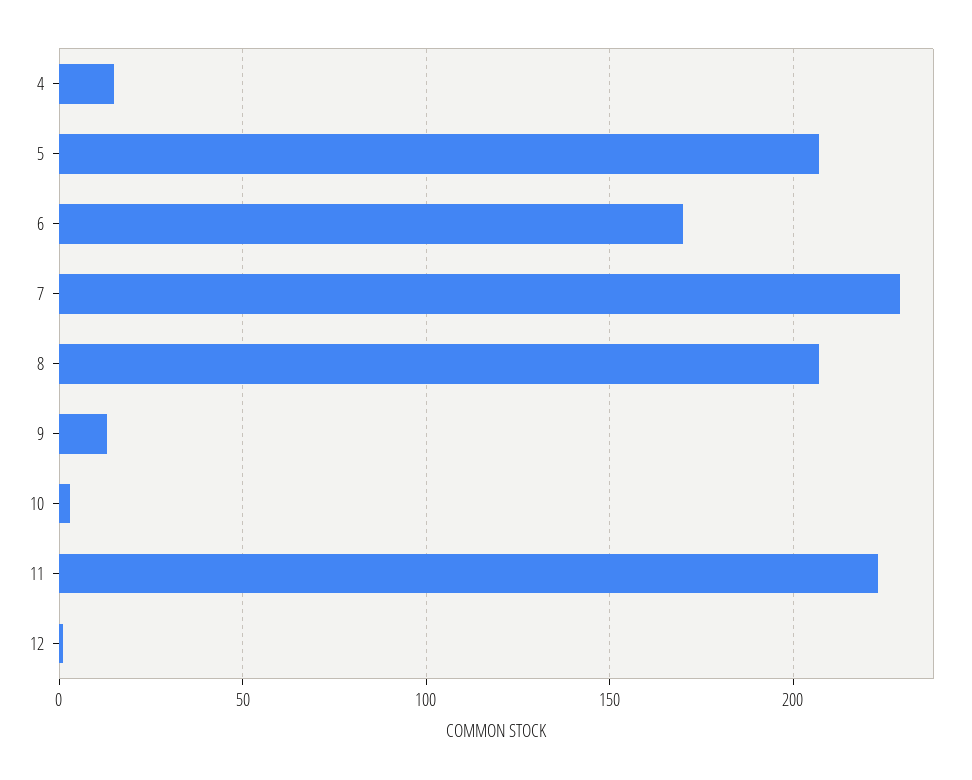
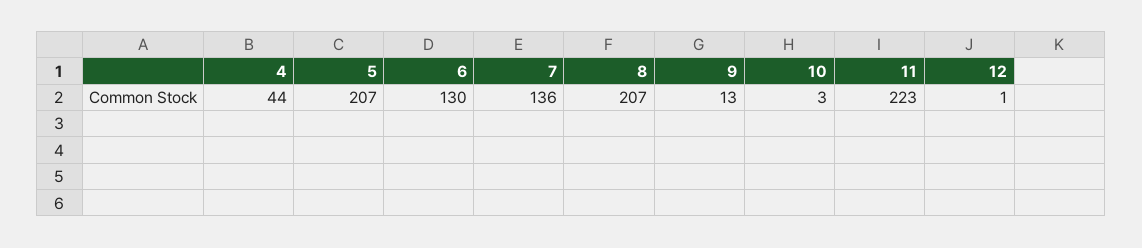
4: 15 -> 44
6: 170 -> 130
7: 230 -> 136

